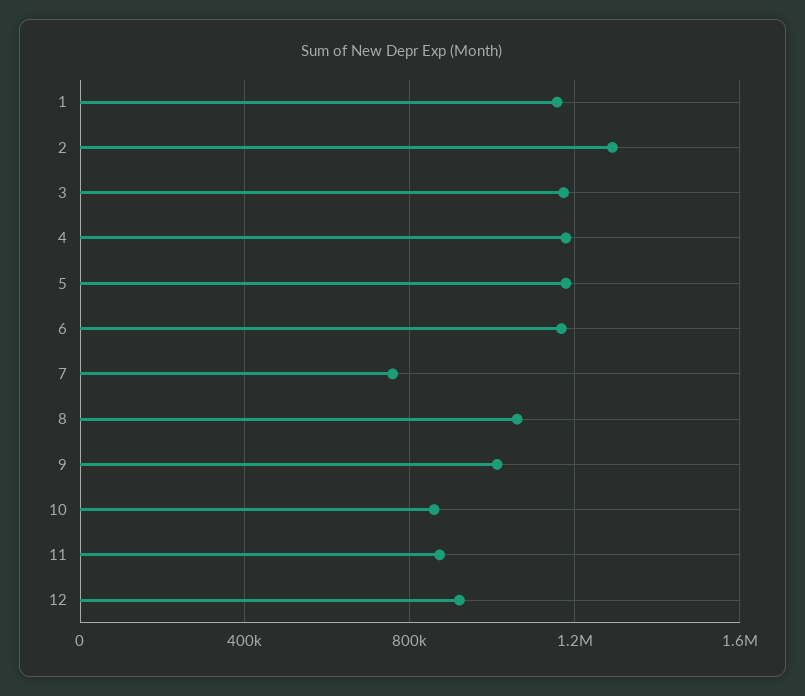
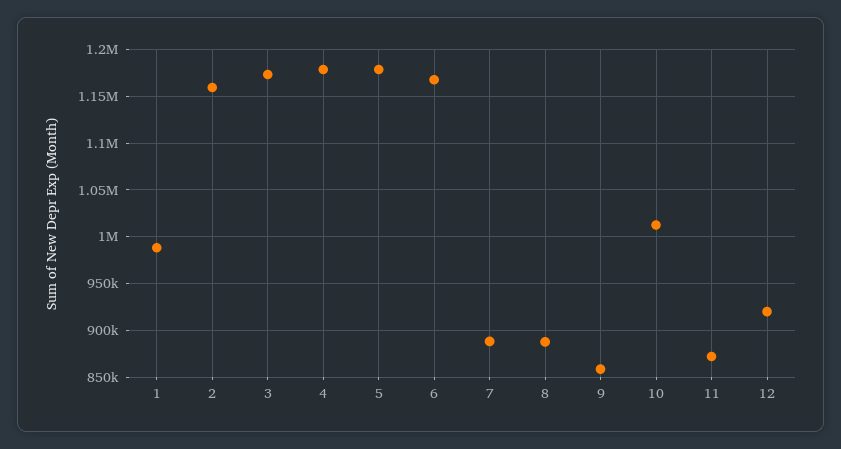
1: 1150000 -> 990000
2: 1300000 -> 1160000
7: 750000 -> 890000
8: 1050000 -> 890000
9: 1000000 -> 860000
10: 850000 -> 1010000

